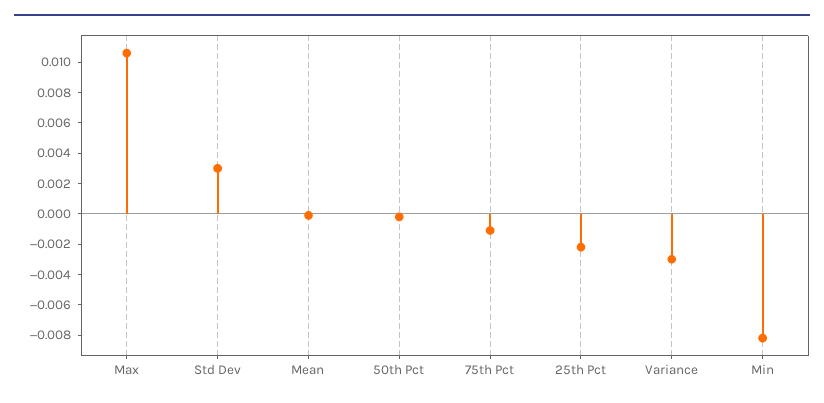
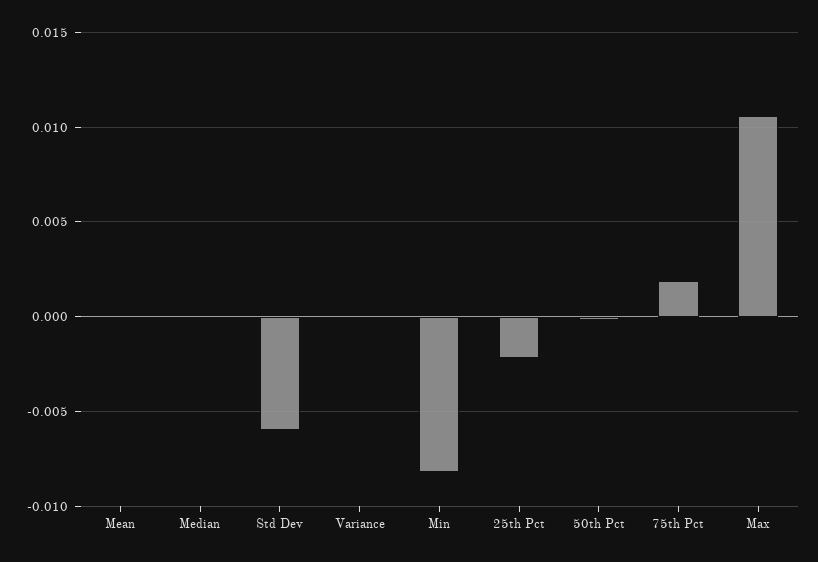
Std Dev: 0.003 -> -0.006
75th Pct: -0.001 -> 0.002
Variance: -0.003 -> 0
Median: none -> 0

